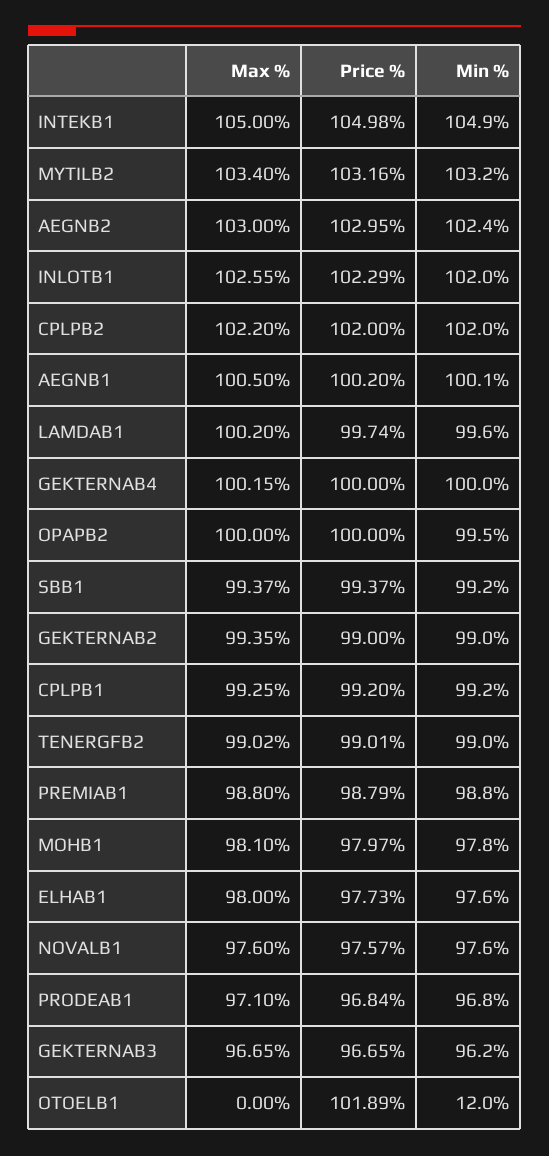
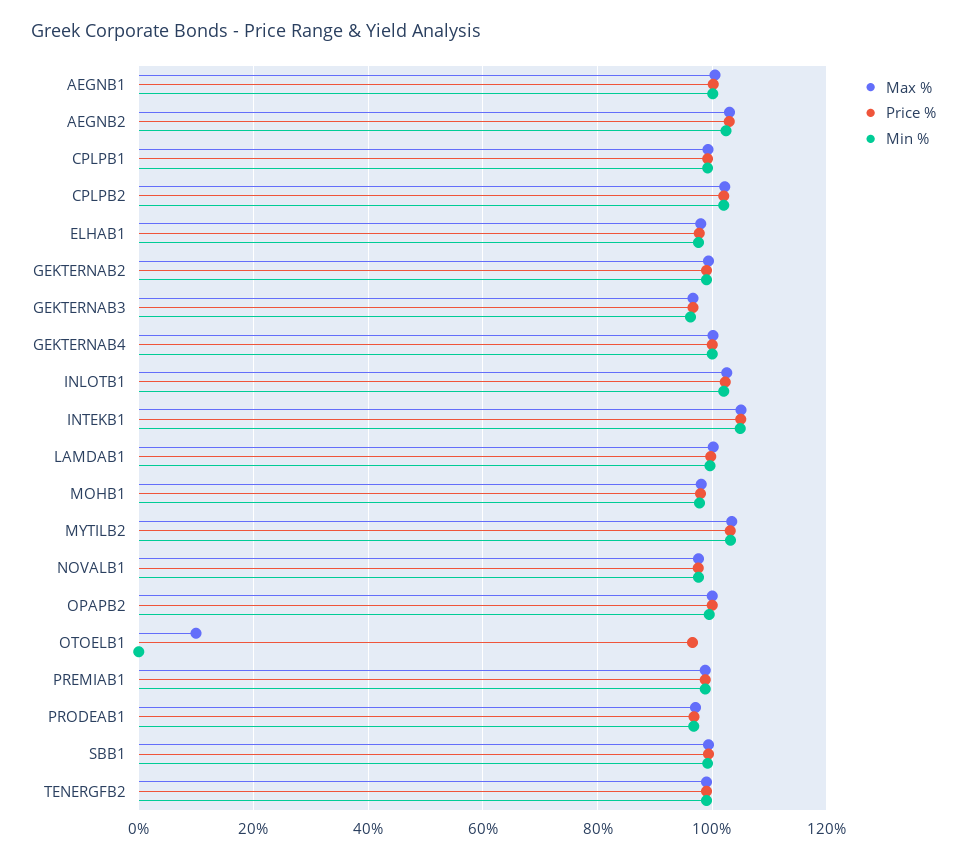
Max %, OTOELB1: 0 -> 10
Price %, OTOELB1: 101.89 -> 96
Min %, OTOELB1: 12 -> 0

